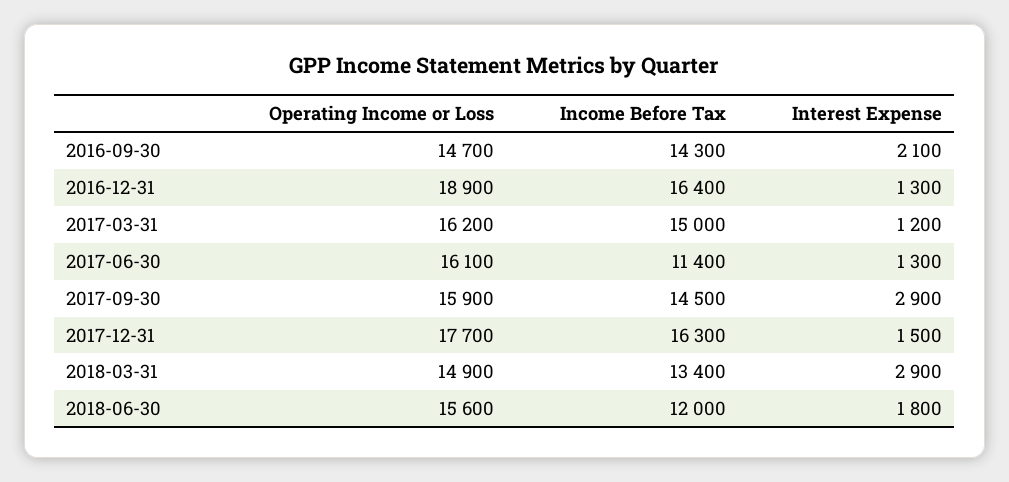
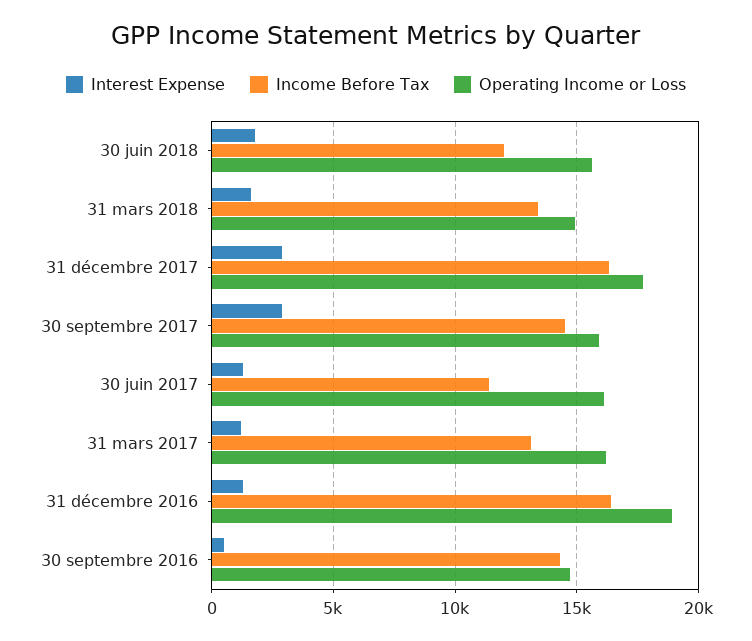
Interest Expense, 2016-09-30: 2100 -> 500
Income Before Tax, 2017-03-31: 15000 -> 13000
Interest Expense, 2017-12-31: 1500 -> 3000
Interest Expense, 2018-03-31: 2900 -> 1500

